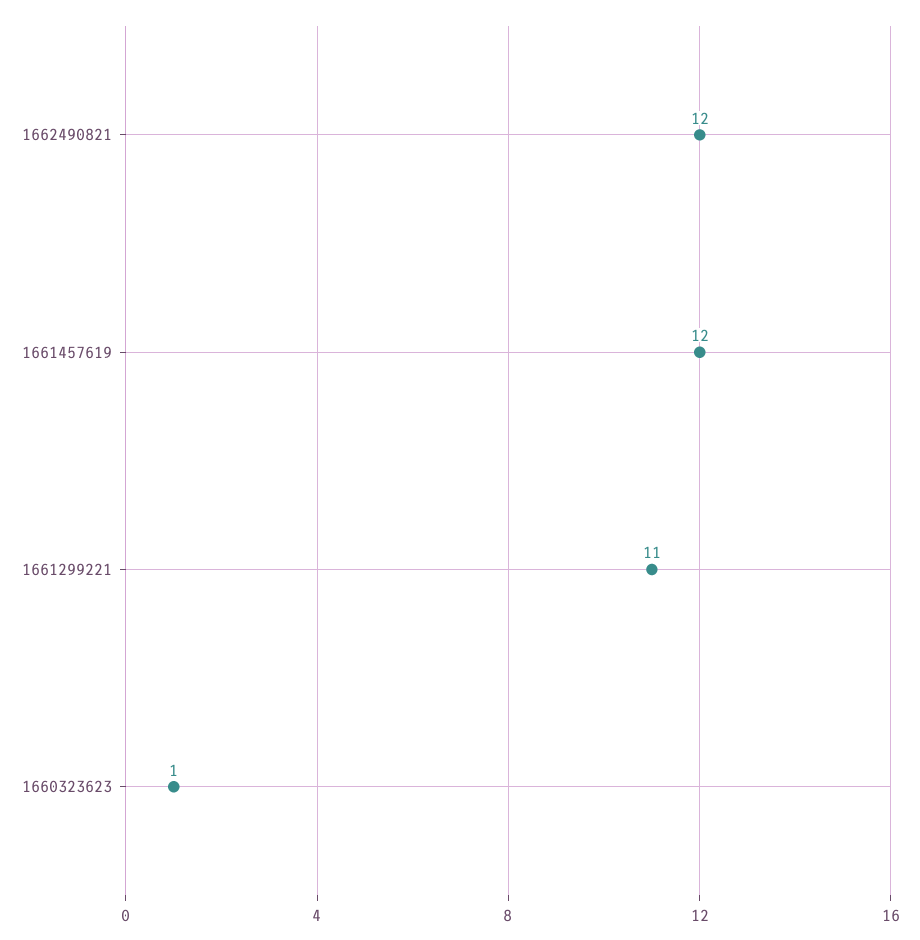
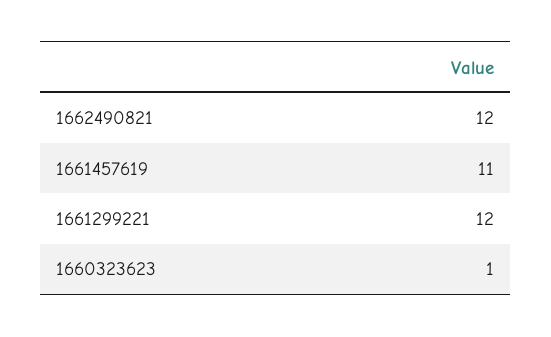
1661457619: 12 -> 11
1661299221: 11 -> 12

